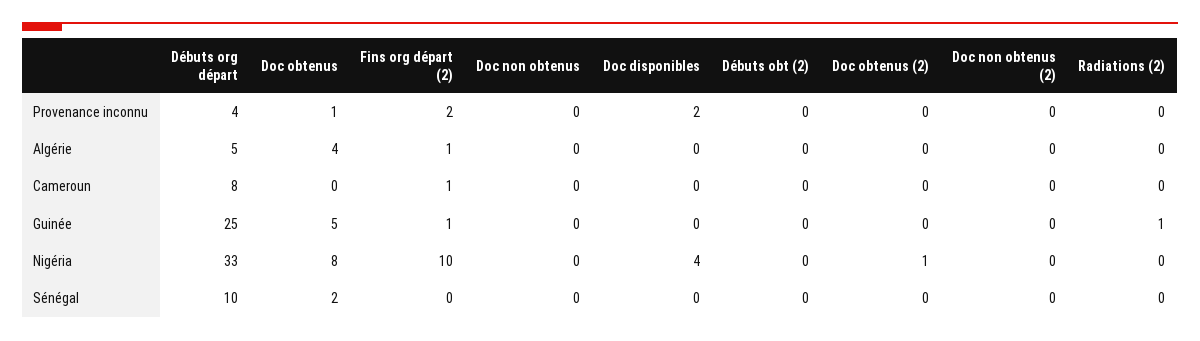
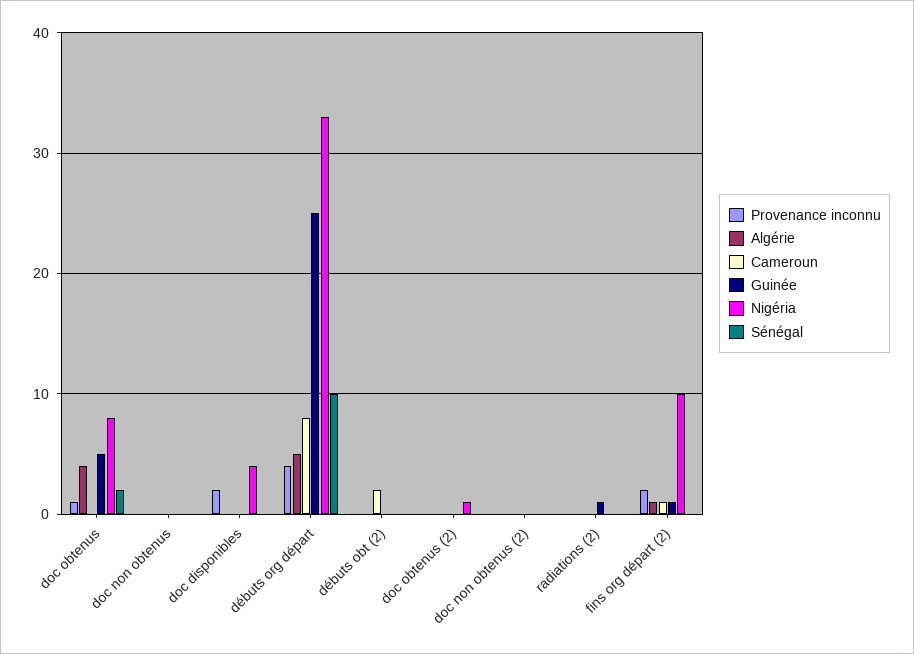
Cameroun, Débuts obt (2): 0 -> 2

